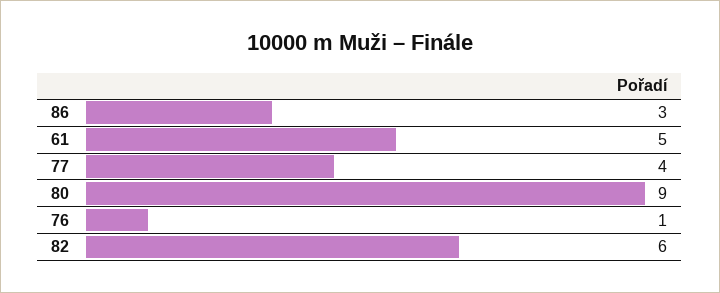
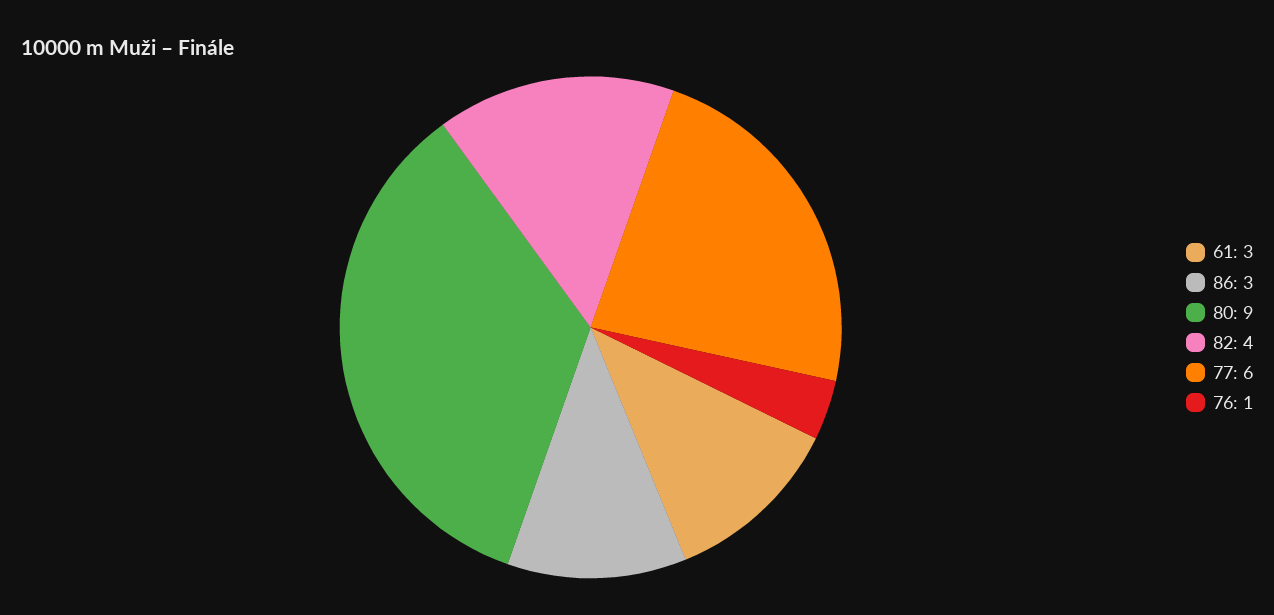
61: 5 -> 3
77: 4 -> 6
82: 6 -> 4

